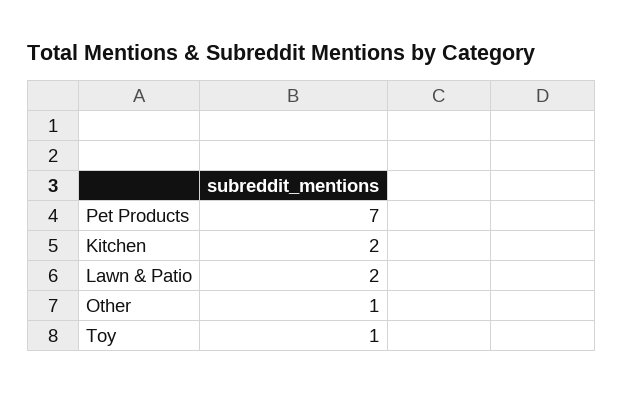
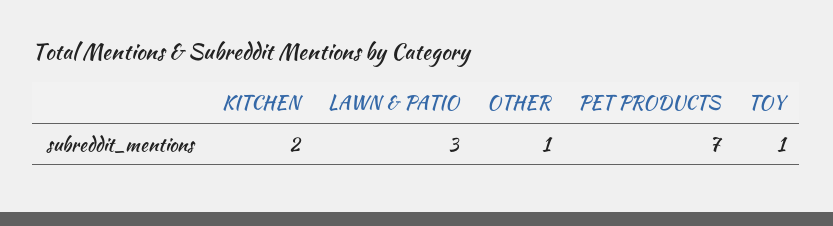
Lawn & Patio: 2 -> 3

